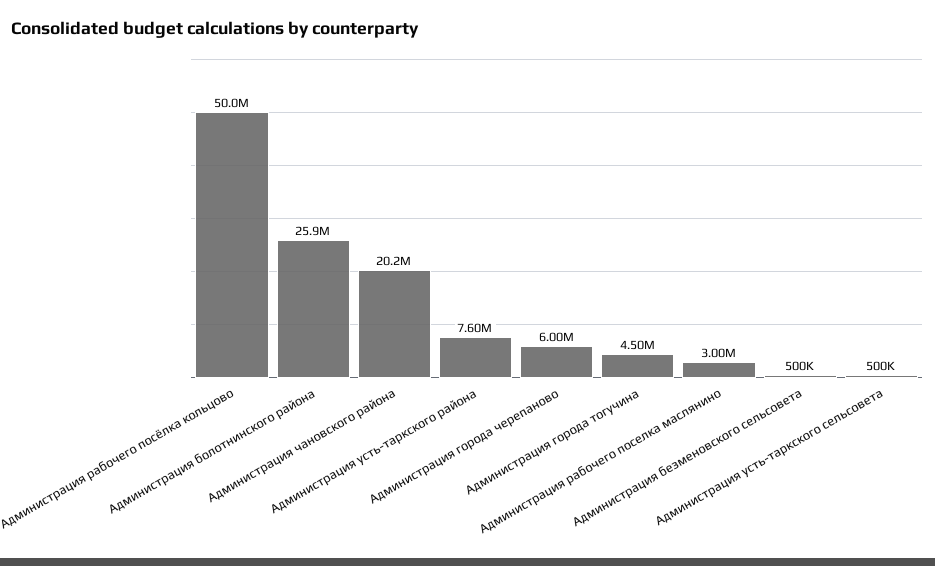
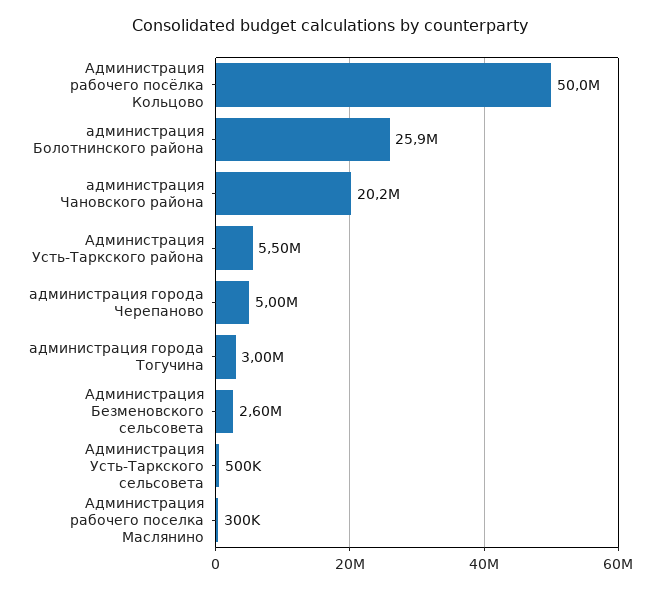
Администрация усть-таркского района: 7600000 -> 5500000
Администрация города черепаново: 6000000 -> 5000000
Администрация города тогучина: 4500000 -> 3000000
Администрация рабочего поселка маслянино: 3000000 -> 300000
Администрация безменовского сельсовета: 500000 -> 2600000

